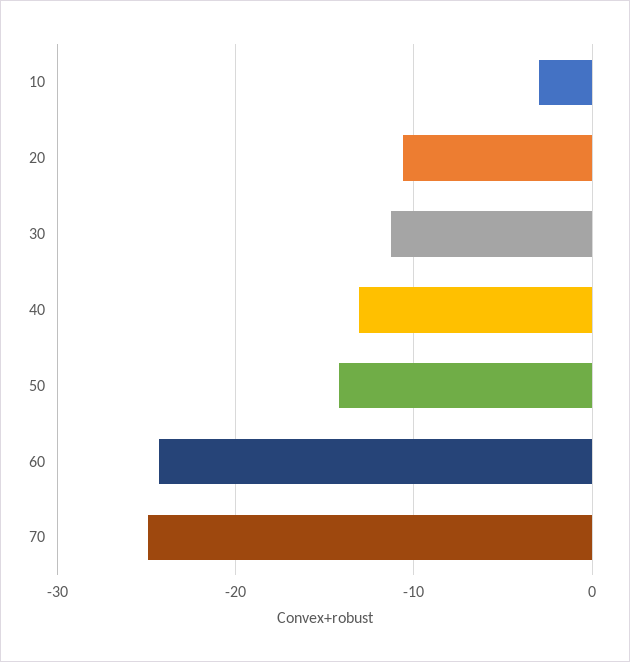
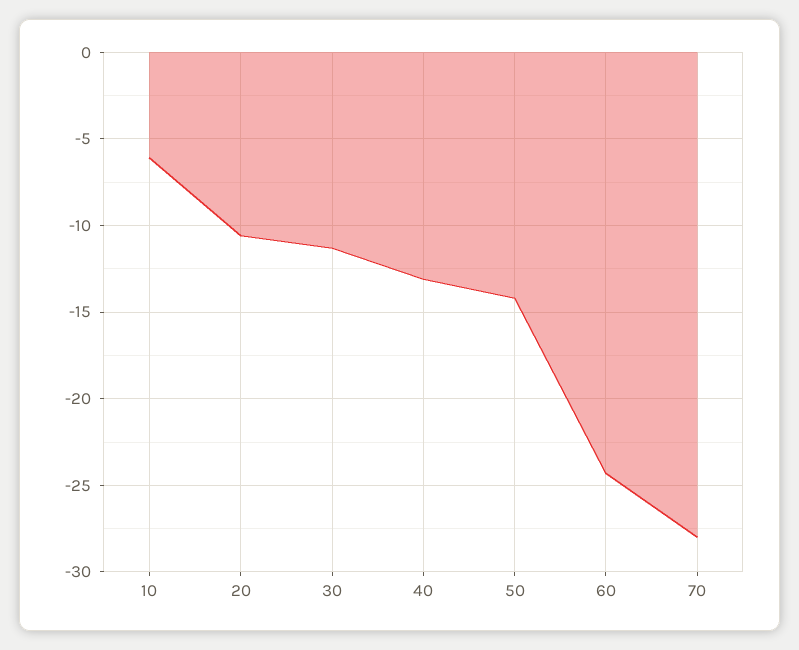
10: -3 -> -6
70: -25 -> -28

